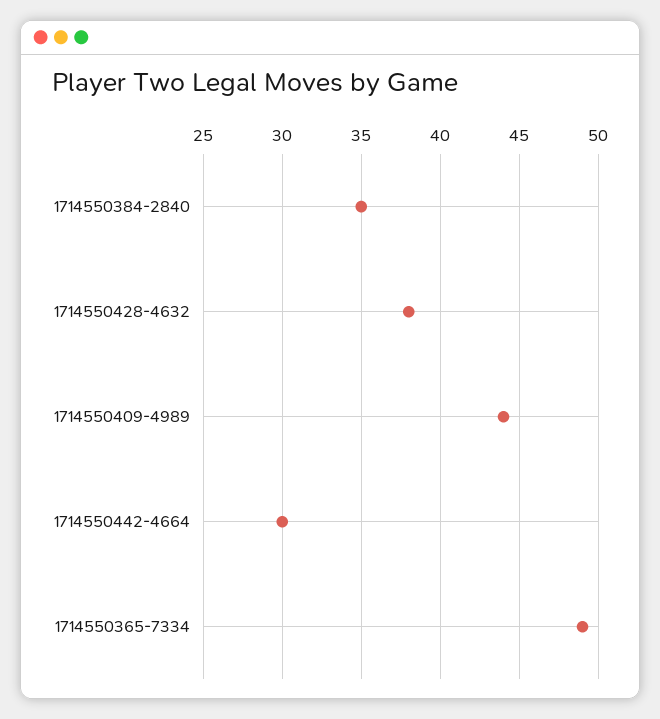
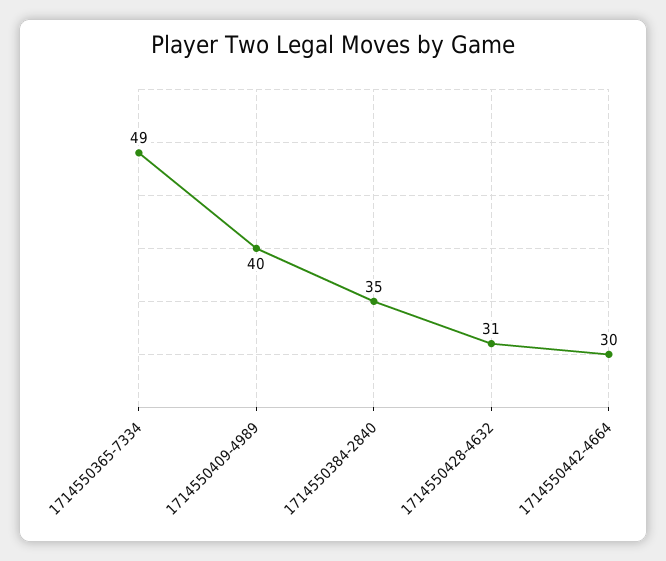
1714550428-4632: 38 -> 31
1714550409-4989: 44 -> 40

